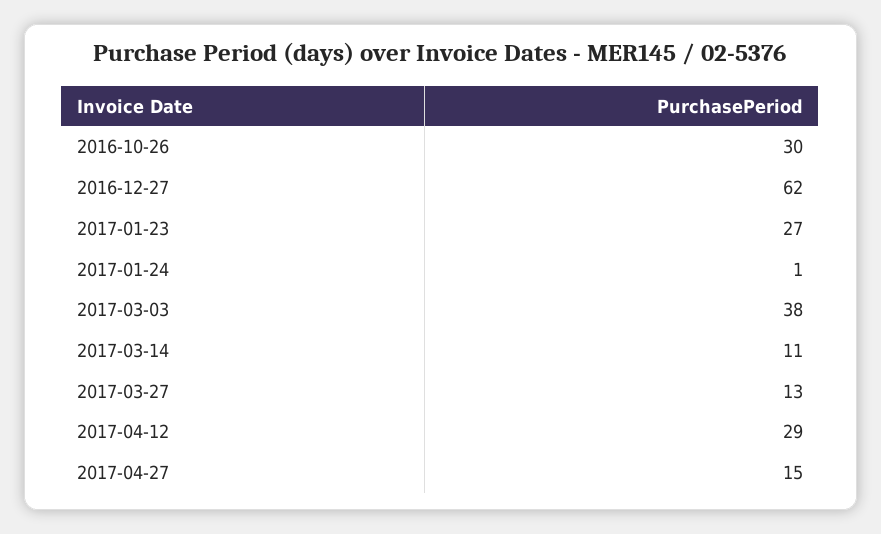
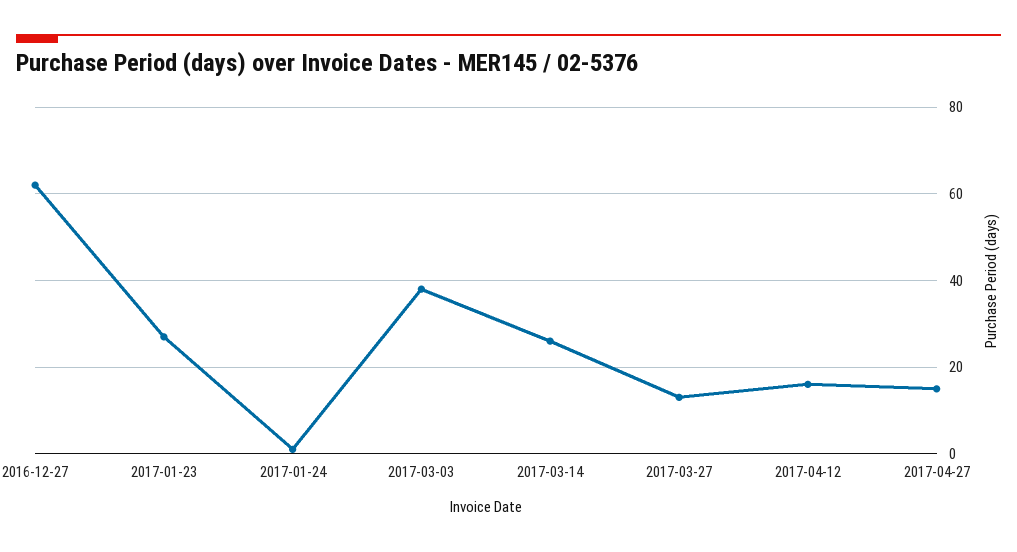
2016-10-26: 30 -> none
2017-03-14: 11 -> 25
2017-04-12: 29 -> 15

